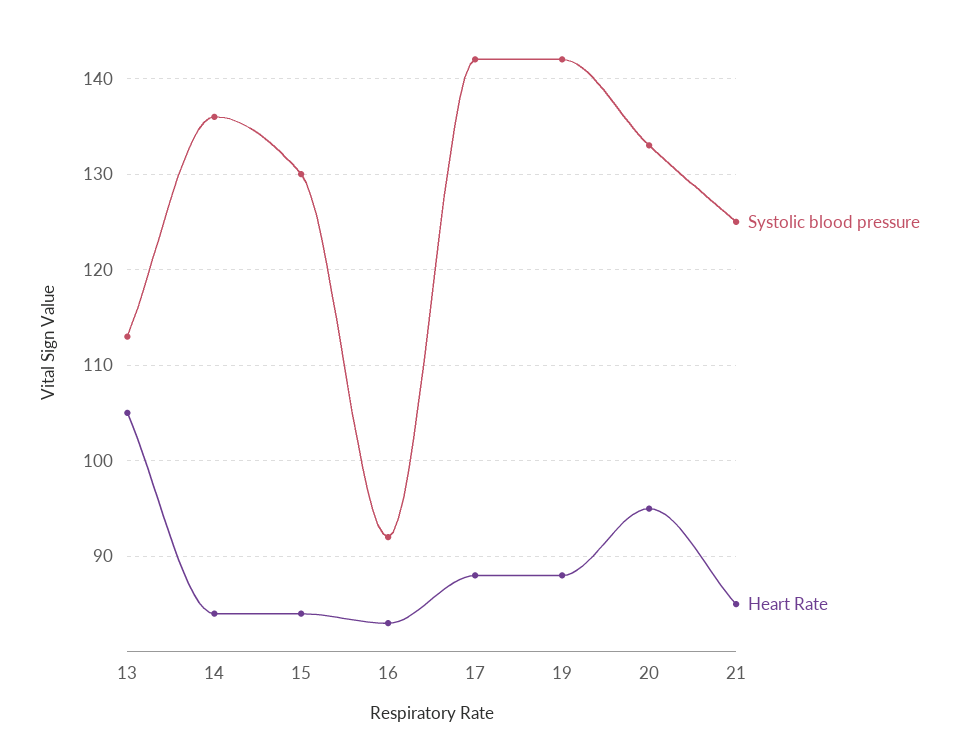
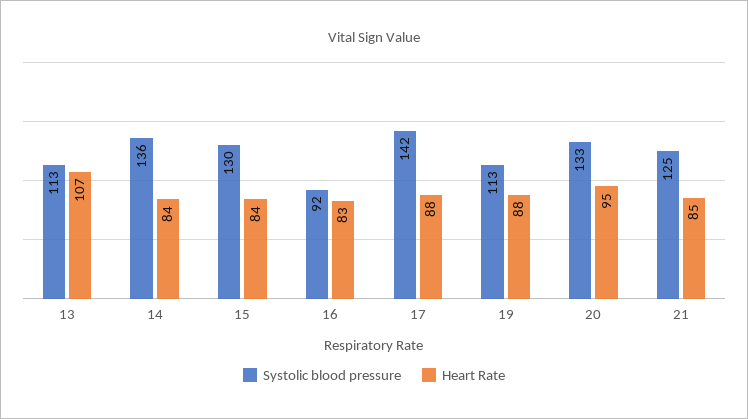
Heart Rate, 13: 105 -> 107
Systolic blood pressure, 19: 142 -> 113

